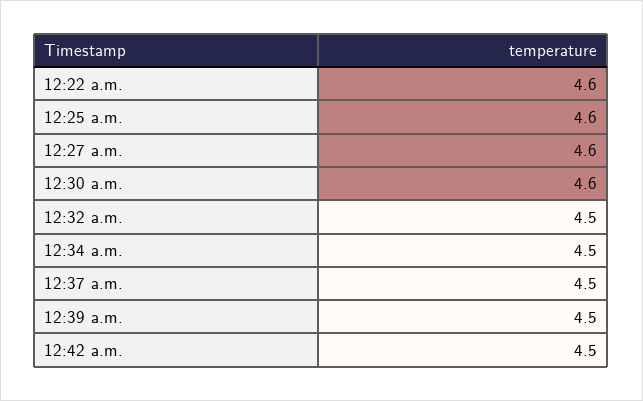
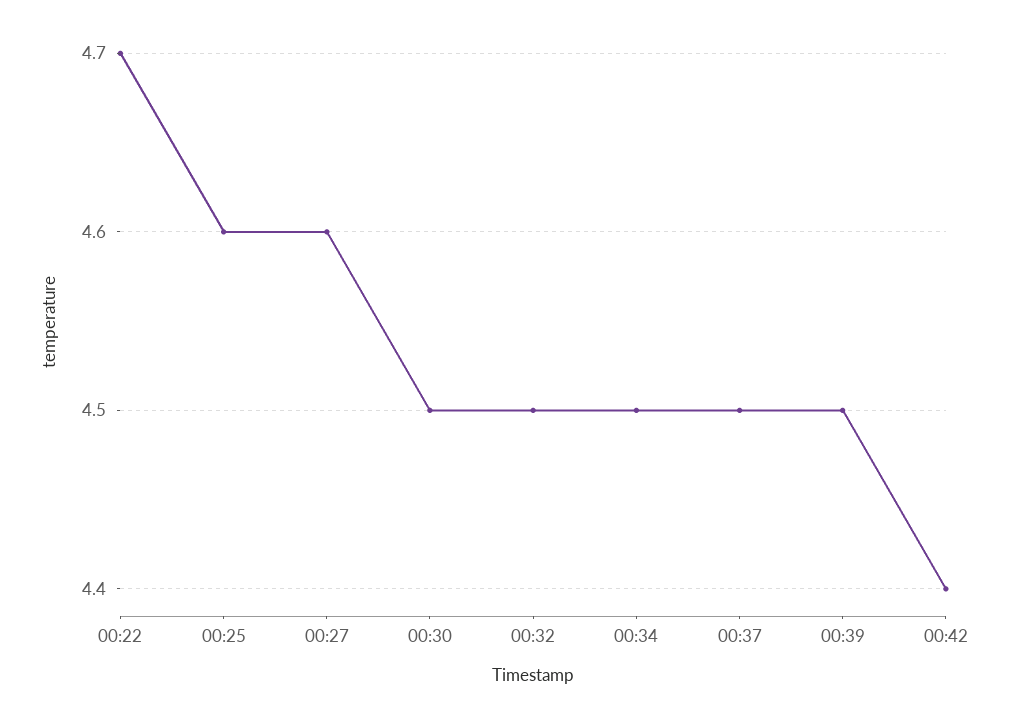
12:22 a.m.: 4.6 -> 4.7
12:30 a.m.: 4.6 -> 4.5
12:42 a.m.: 4.5 -> 4.4

